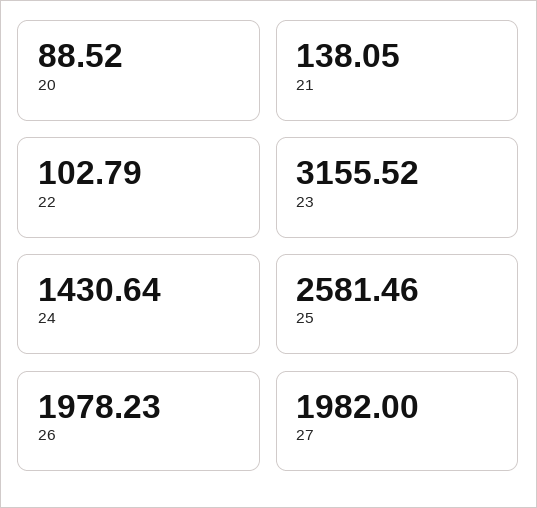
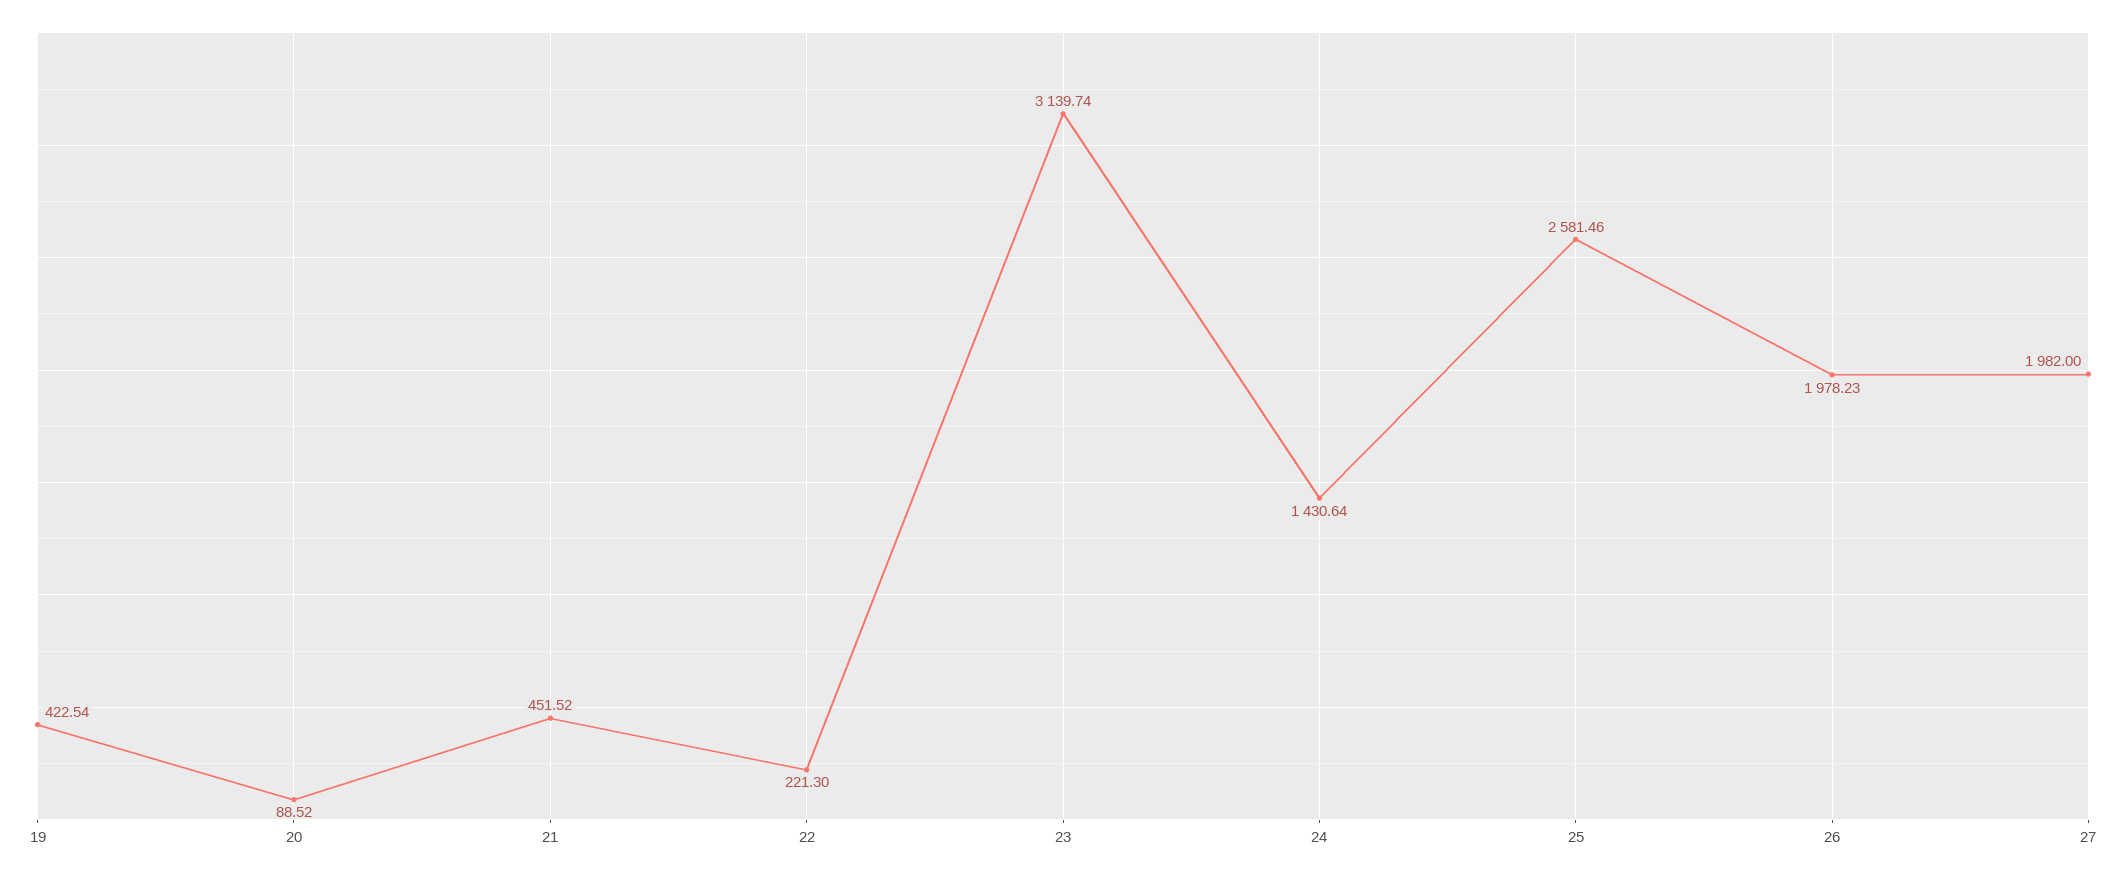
21: 138.05 -> 451.52
22: 102.79 -> 221.3
23: 3155.52 -> 3139.74
19: none -> 422.54

